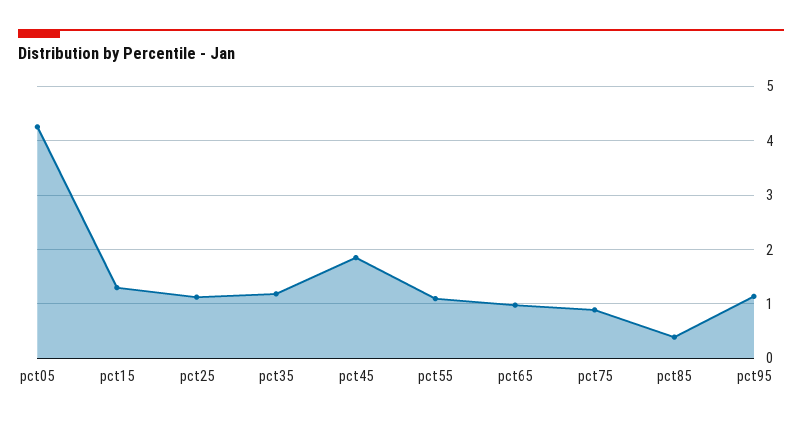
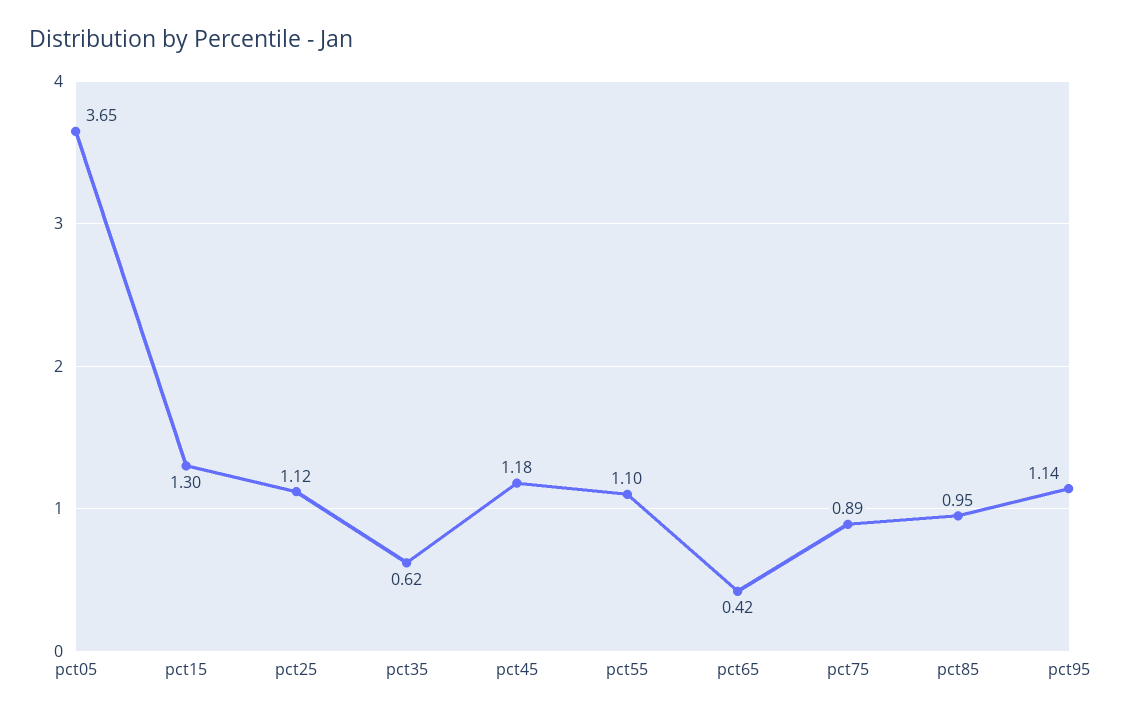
pct05: 4.2 -> 3.65
pct35: 1.2 -> 0.62
pct45: 1.8 -> 1.18
pct65: 1 -> 0.42
pct85: 0.4 -> 0.95

